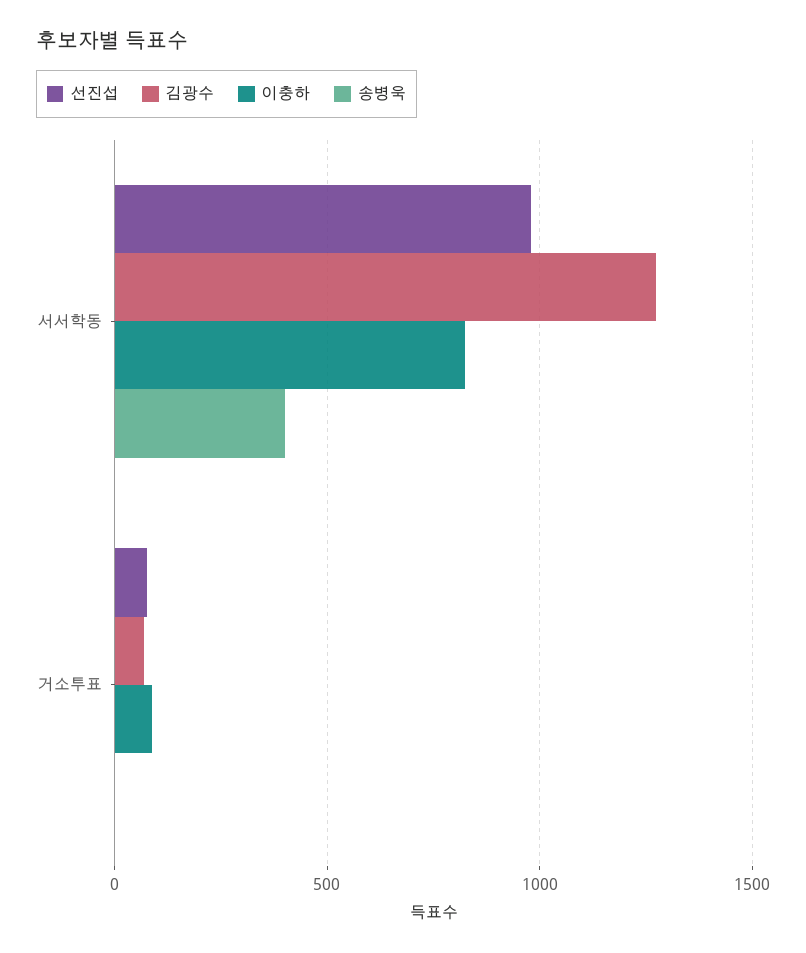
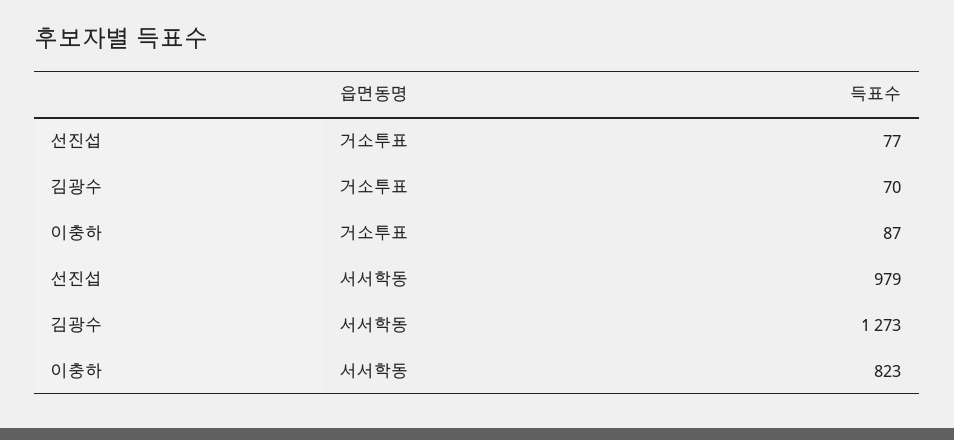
송병욱, 서서학동: 400 -> none
송병욱, 거소투표: 0 -> none

